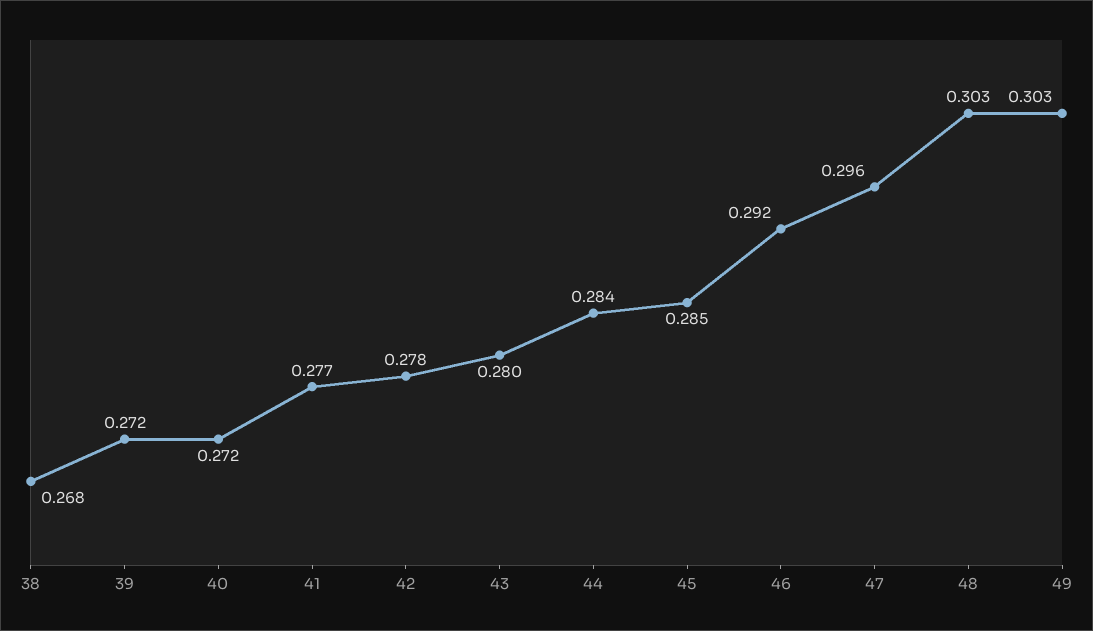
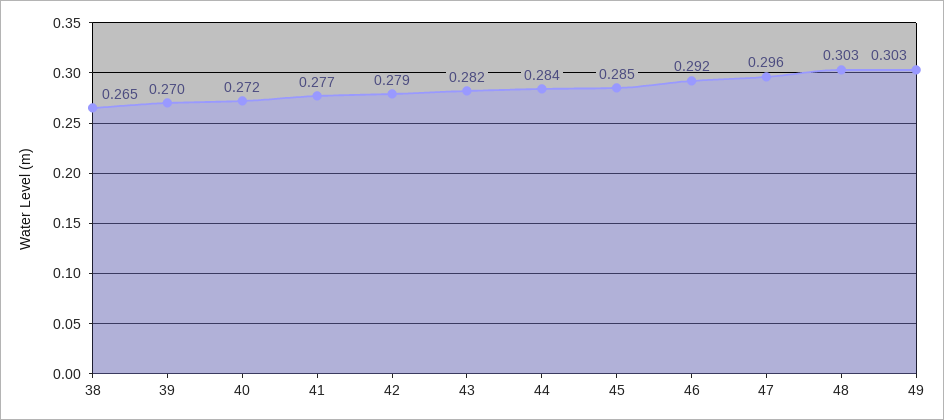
38: 0.268 -> 0.265
39: 0.272 -> 0.27
42: 0.278 -> 0.279
43: 0.28 -> 0.282

